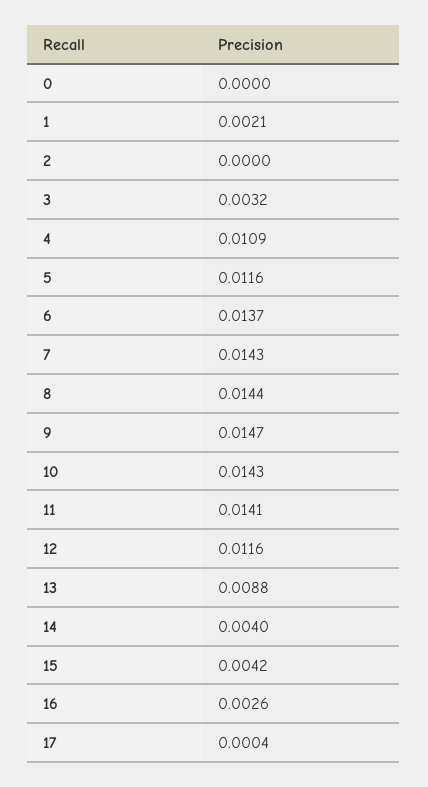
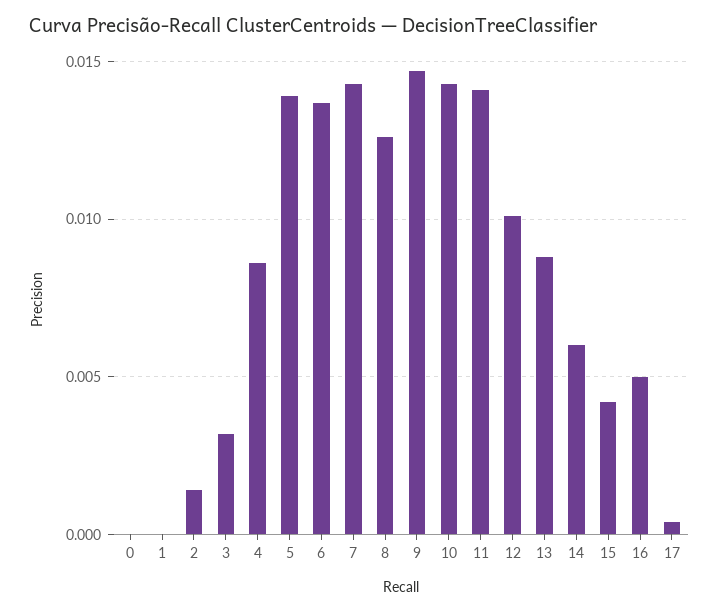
1: 0.0021 -> 0
2: 0 -> 0.0015
4: 0.0109 -> 0.0085
5: 0.0116 -> 0.014
8: 0.0144 -> 0.0125
12: 0.0116 -> 0.01
14: 0.004 -> 0.006
16: 0.0026 -> 0.005

